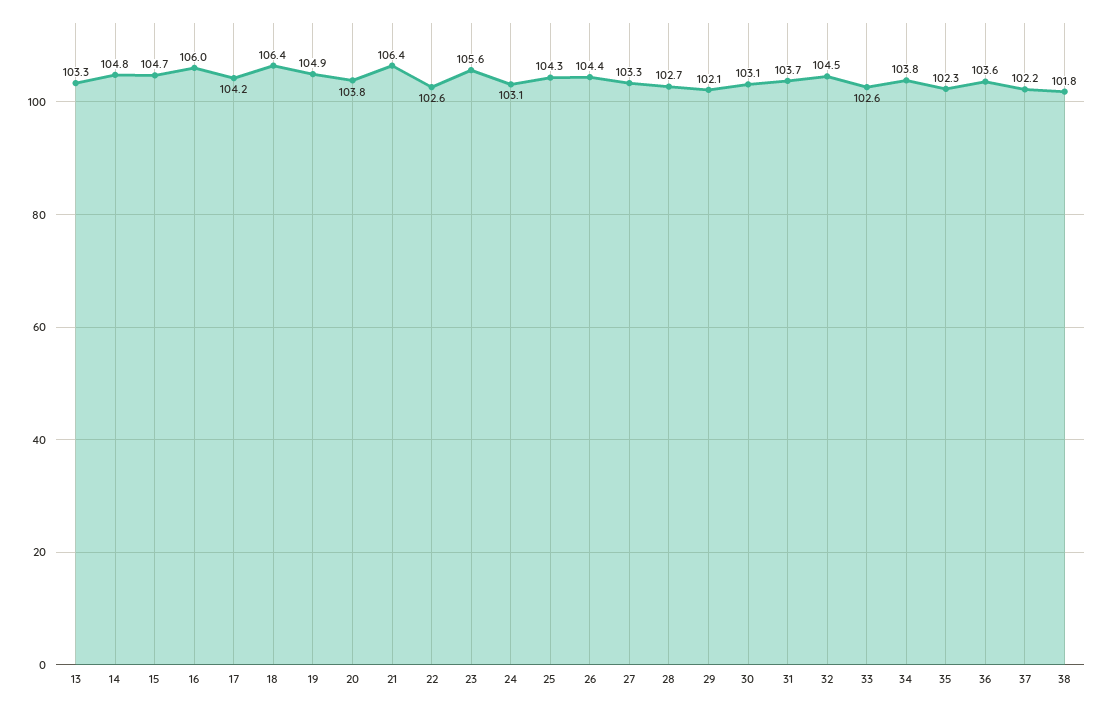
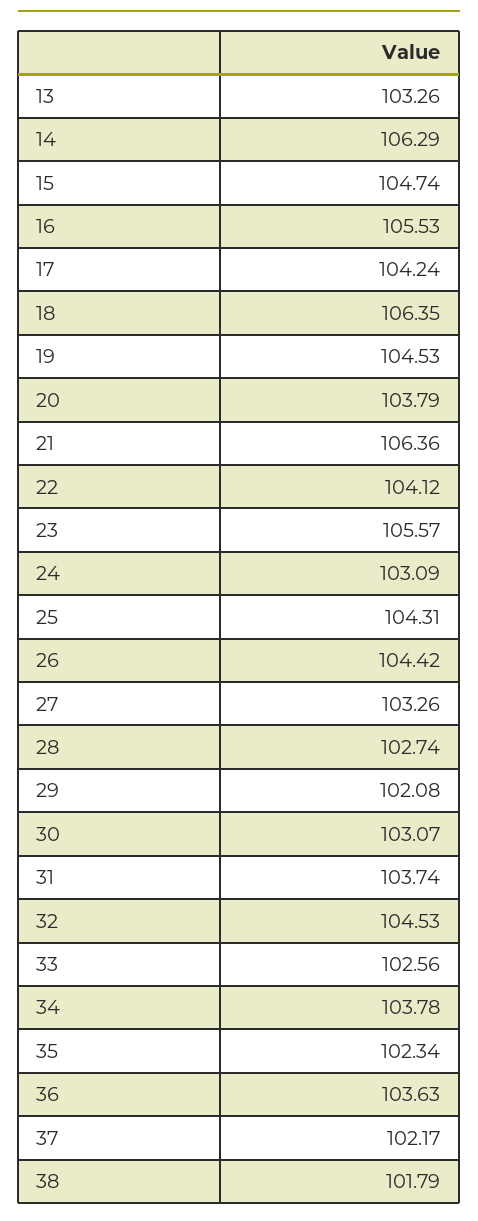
14: 104.8 -> 106.29
16: 106 -> 105.53
19: 104.9 -> 104.53
22: 102.6 -> 104.12

